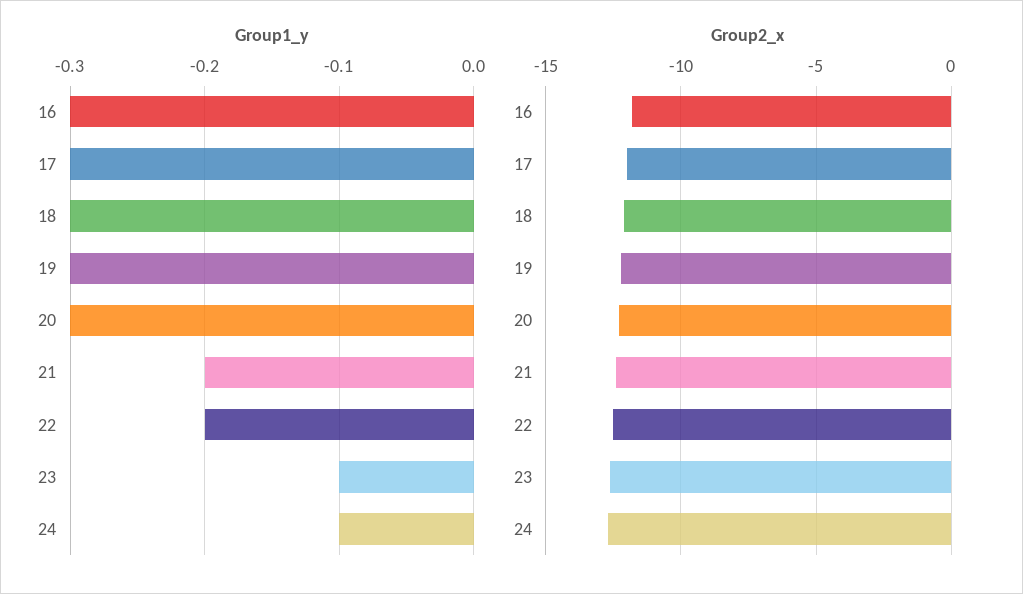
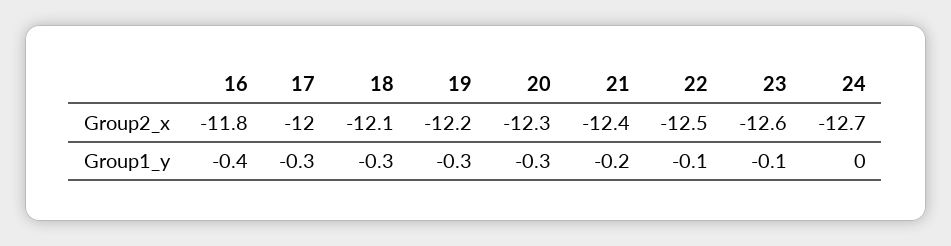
Group1_y, 16: -0.3 -> -0.4
Group1_y, 22: -0.2 -> -0.1
Group1_y, 24: -0.1 -> 0

